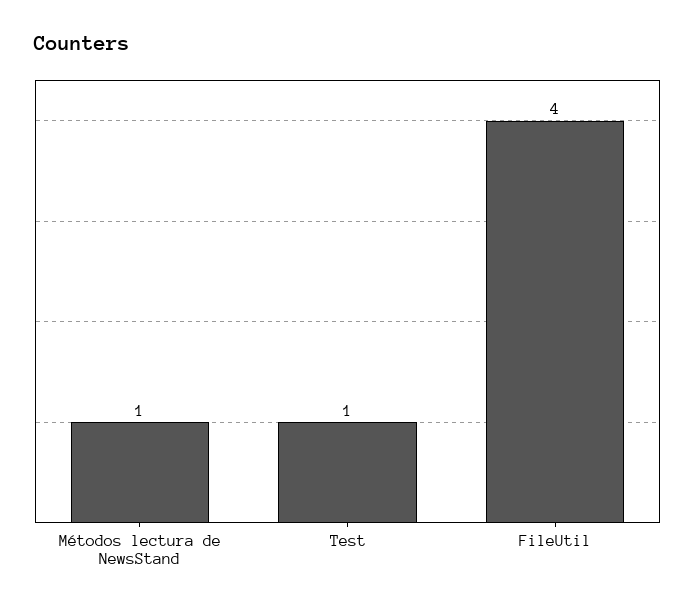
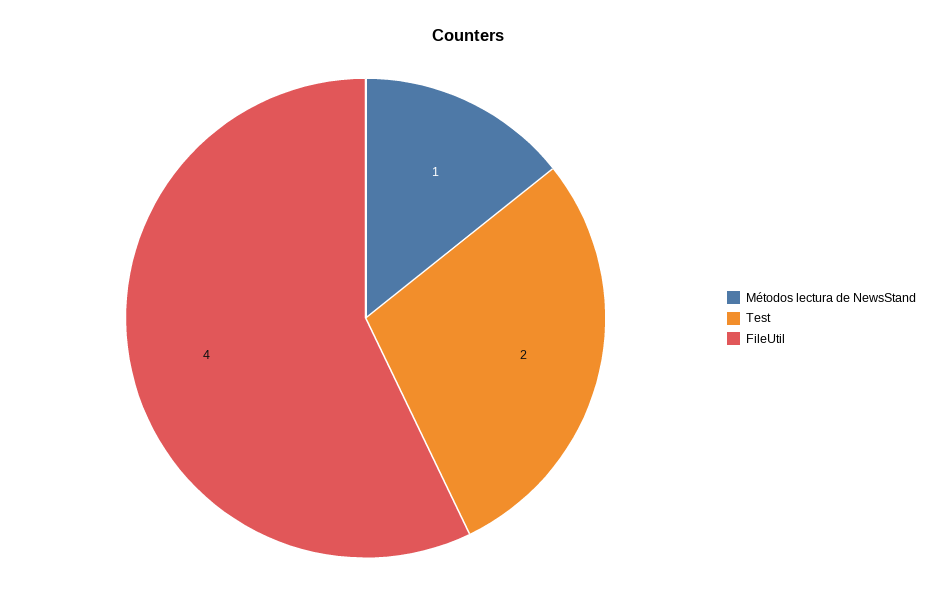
Test: 1 -> 2

